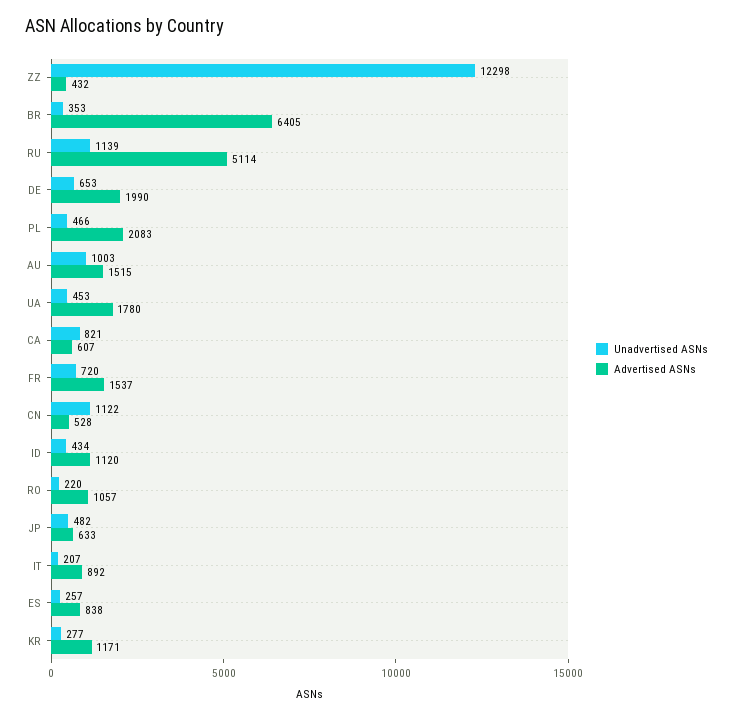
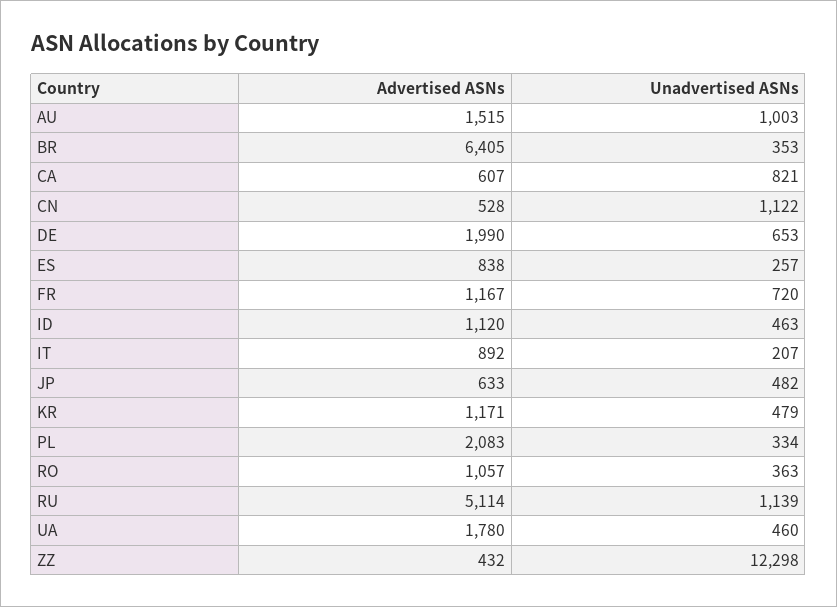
Unadvertised ASNs, PL: 466 -> 334
Unadvertised ASNs, UA: 453 -> 460
Advertised ASNs, FR: 1537 -> 1167
Unadvertised ASNs, ID: 434 -> 463
Unadvertised ASNs, RO: 220 -> 363
Unadvertised ASNs, KR: 277 -> 479

